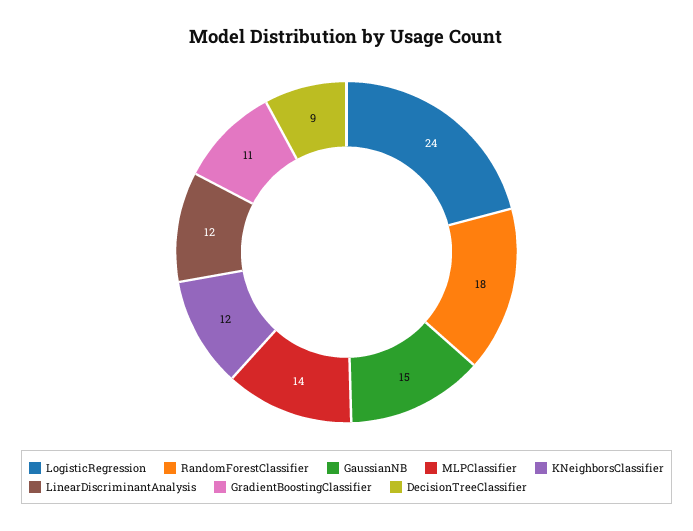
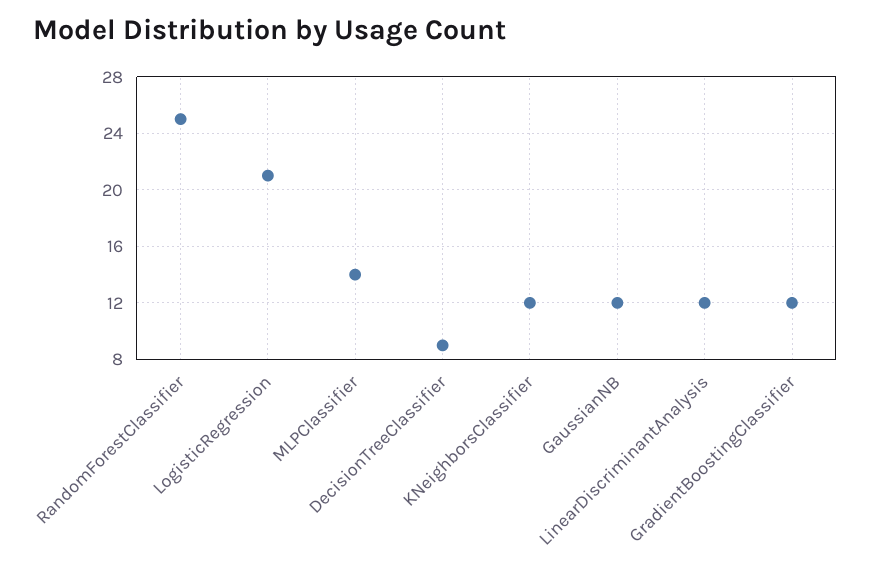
LogisticRegression: 24 -> 21
RandomForestClassifier: 18 -> 25
GaussianNB: 15 -> 12
GradientBoostingClassifier: 11 -> 12

